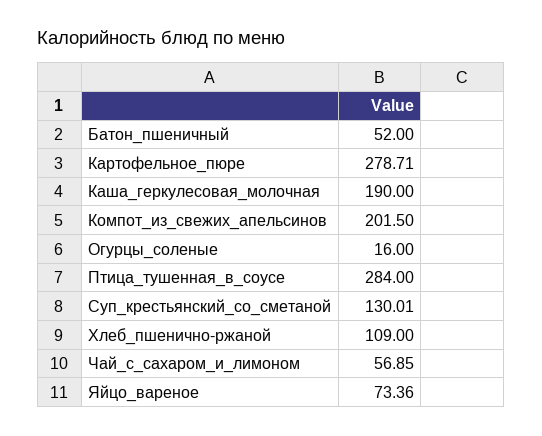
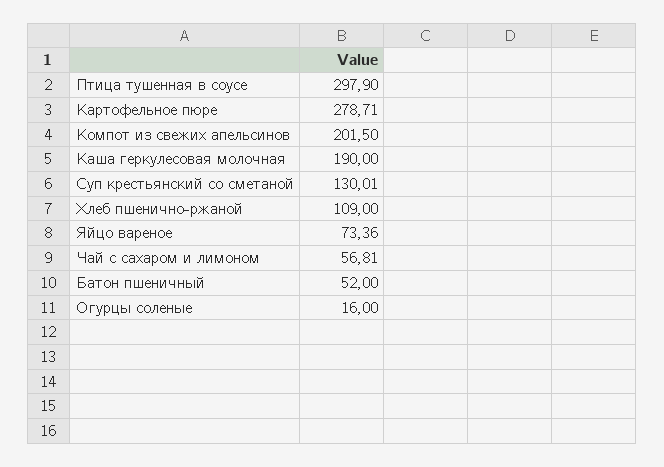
Птица_тушенная_в_соусе: 284 -> 297.9
Чай_с_сахаром_и_лимоном: 56.85 -> 56.81

